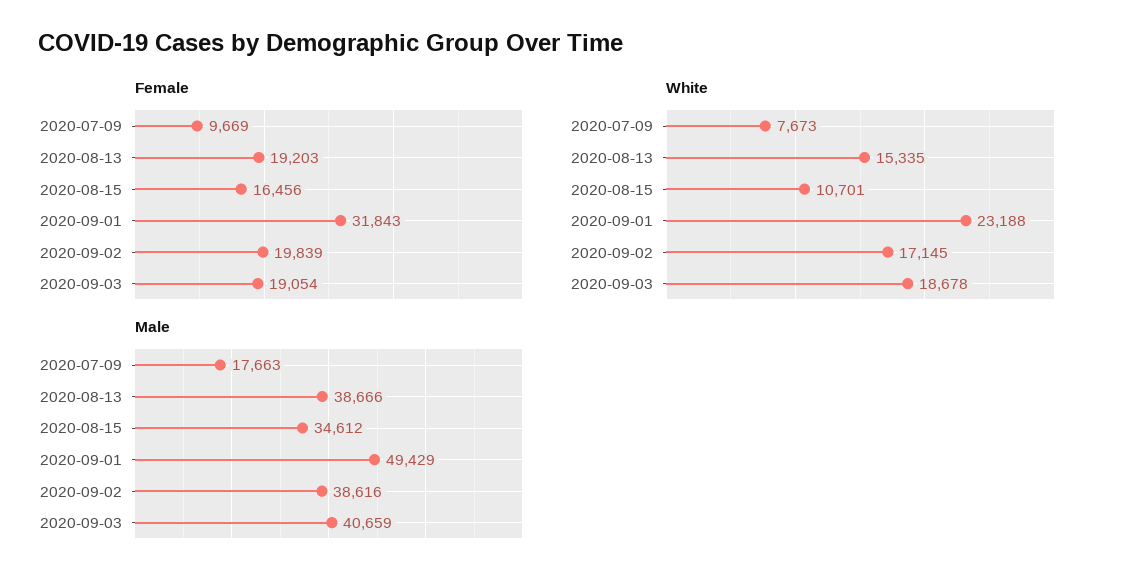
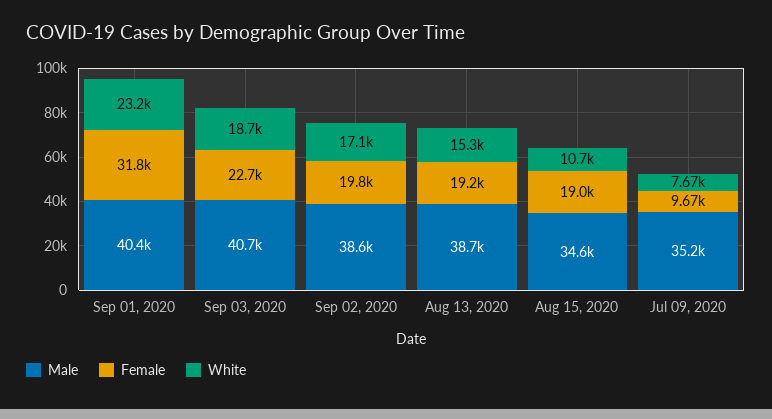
Female, 2020-08-15: 16456 -> 19000
Female, 2020-09-03: 19054 -> 22700
Male, 2020-07-09: 17663 -> 35200
Male, 2020-09-01: 49429 -> 40400

